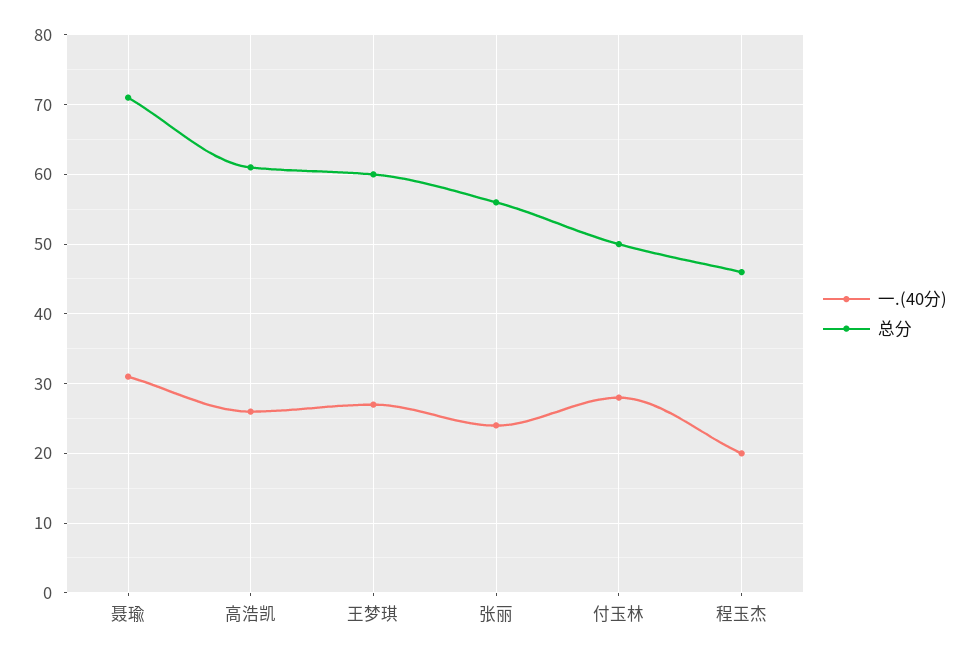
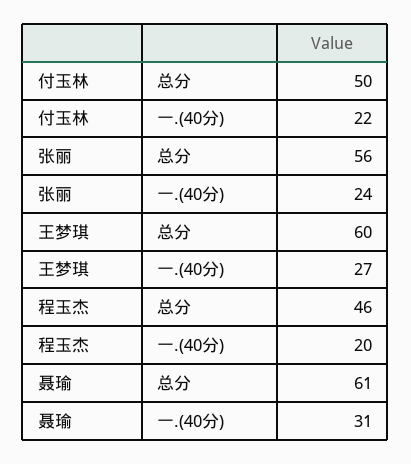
总分, 聂瑜: 71 -> 61
一.(40分), 高浩凯: 26 -> none
总分, 高浩凯: 61 -> none
一.(40分), 付玉林: 28 -> 22

